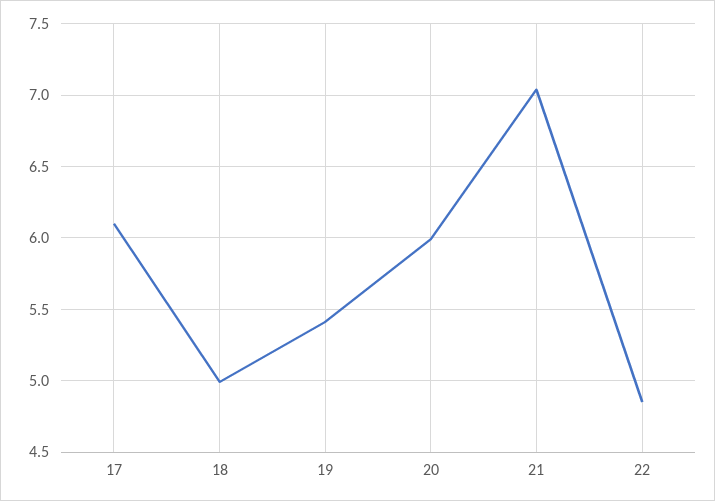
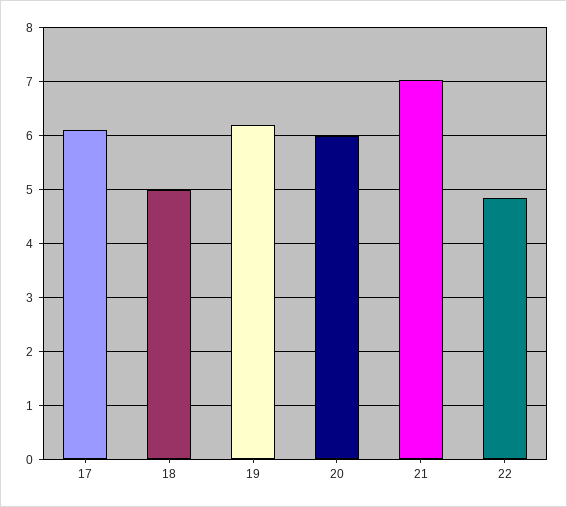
19: 5.4 -> 6.2

